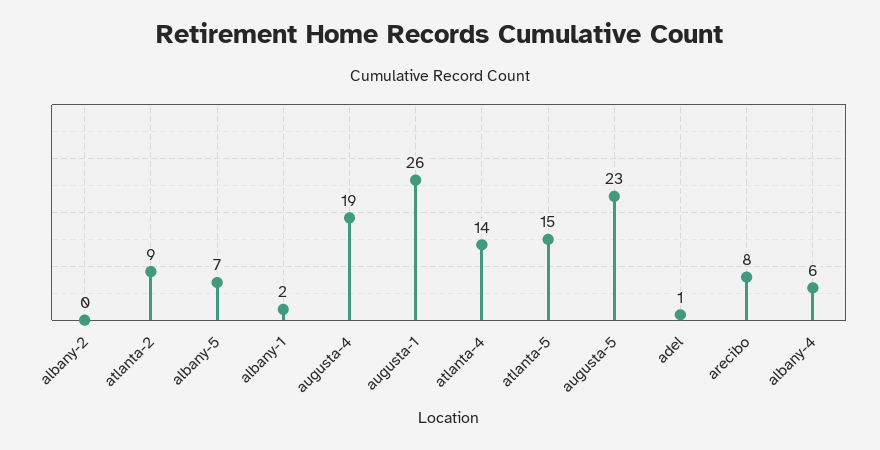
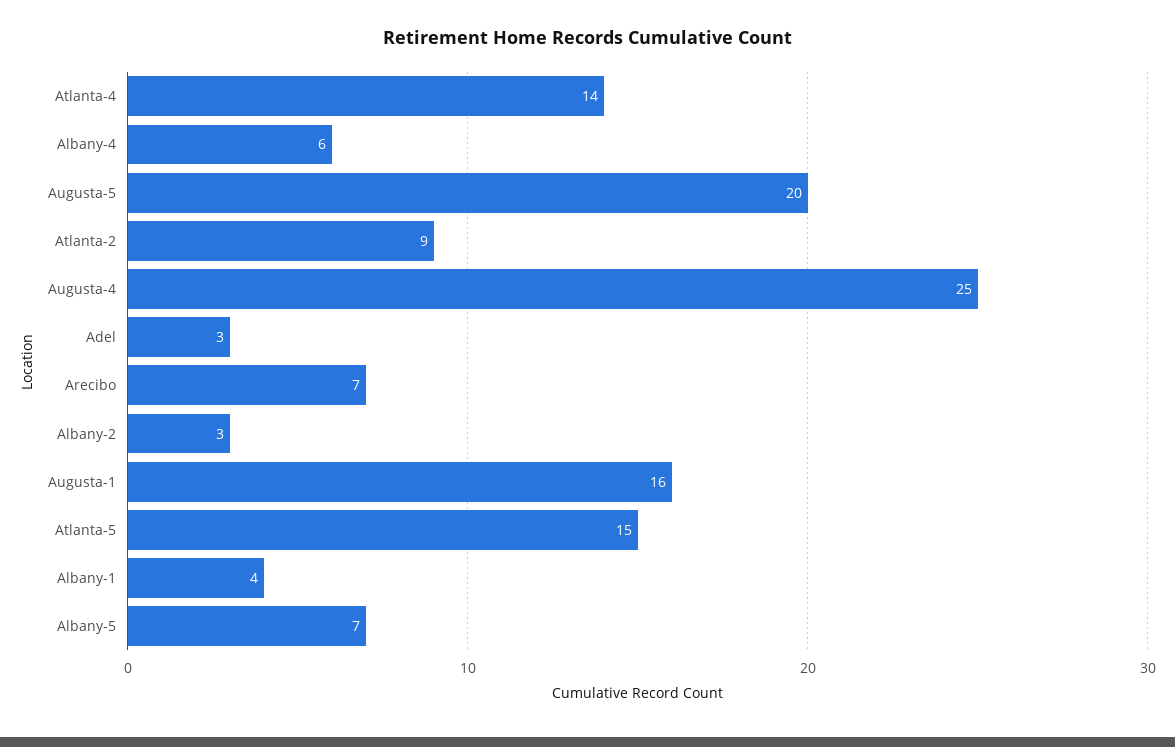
albany-2: 0 -> 3
albany-1: 2 -> 4
augusta-4: 19 -> 25
augusta-1: 26 -> 16
augusta-5: 23 -> 20
adel: 1 -> 3
arecibo: 8 -> 7

